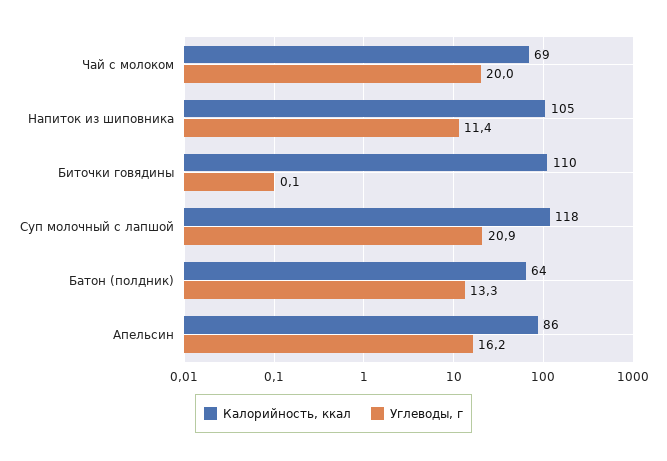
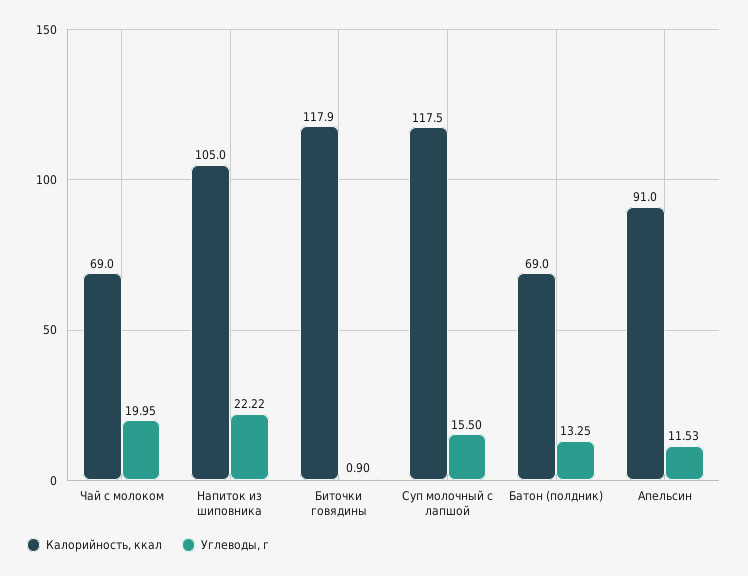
Углеводы, г, Напиток из шиповника: 11.4 -> 22.22
Калорийность, ккал, Биточки говядины: 110 -> 117.9
Углеводы, г, Биточки говядины: 0.1 -> 0.9
Углеводы, г, Суп молочный с лапшой: 20.9 -> 15.5
Калорийность, ккал, Батон (полдник): 64 -> 69
Калорийность, ккал, Апельсин: 86 -> 91
Углеводы, г, Апельсин: 16.2 -> 11.53

